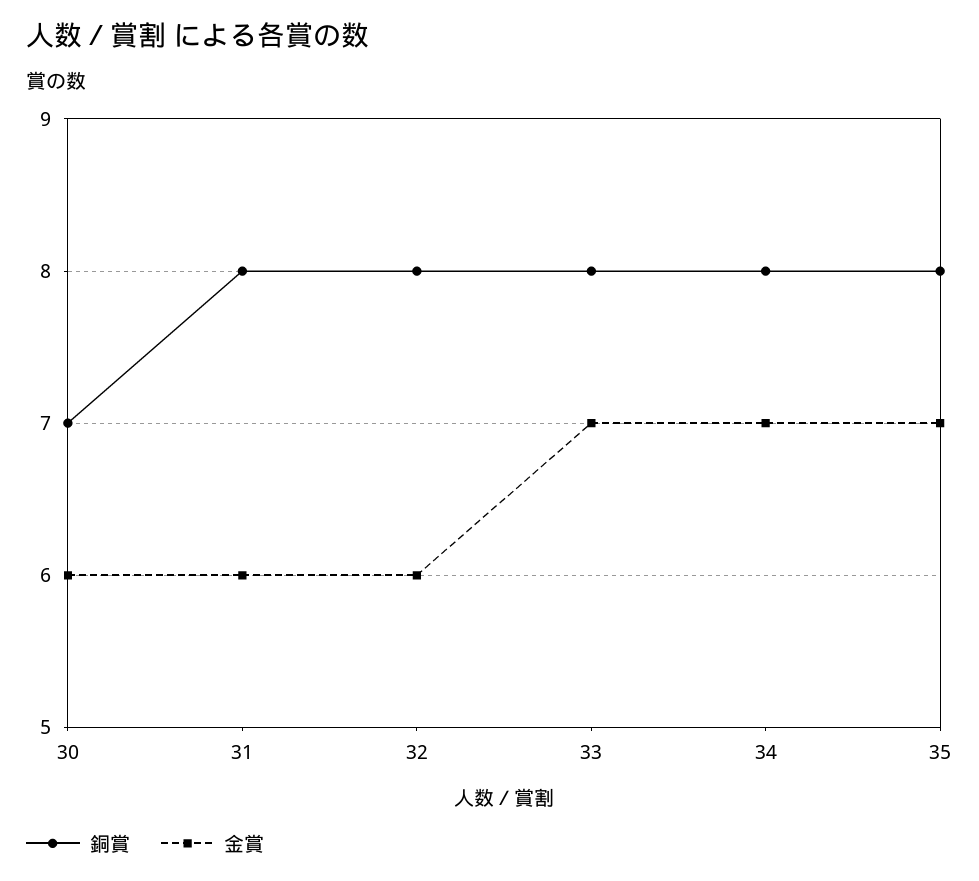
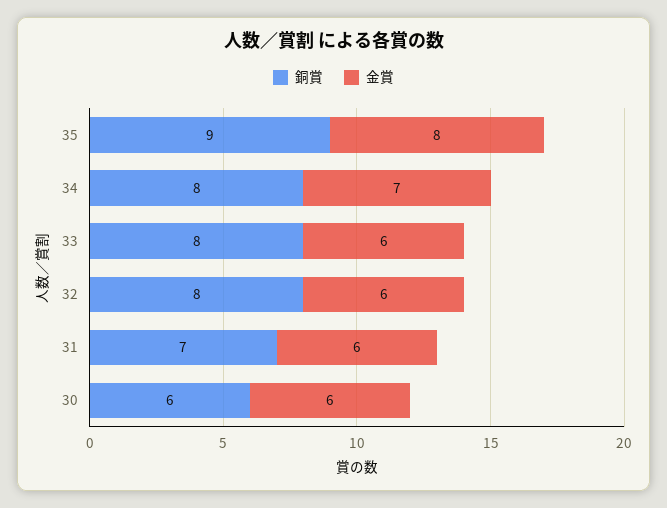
銅賞, 30: 7 -> 6
銅賞, 31: 8 -> 7
金賞, 33: 7 -> 6
銅賞, 35: 8 -> 9
金賞, 35: 7 -> 8

